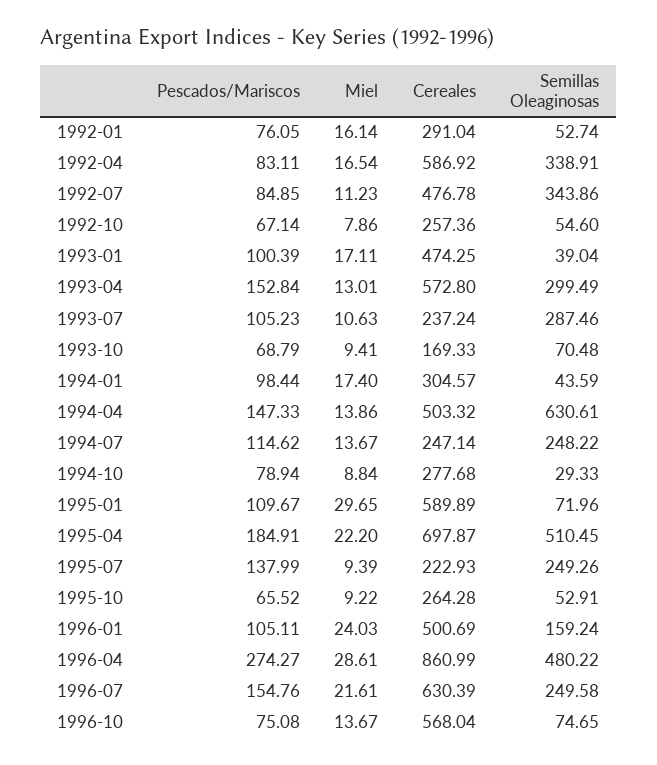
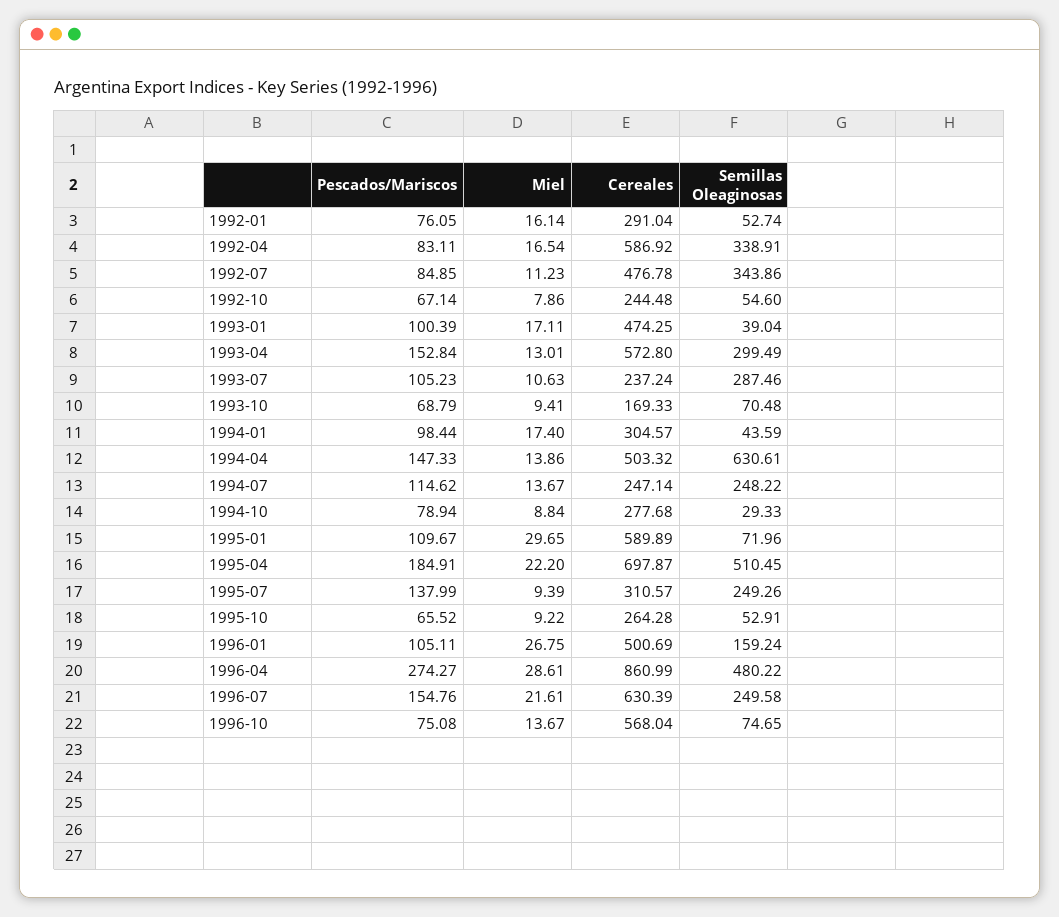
Cereales, 1992-10: 257.36 -> 244.48
Cereales, 1995-07: 222.93 -> 310.57
Miel, 1996-01: 24.03 -> 26.75

